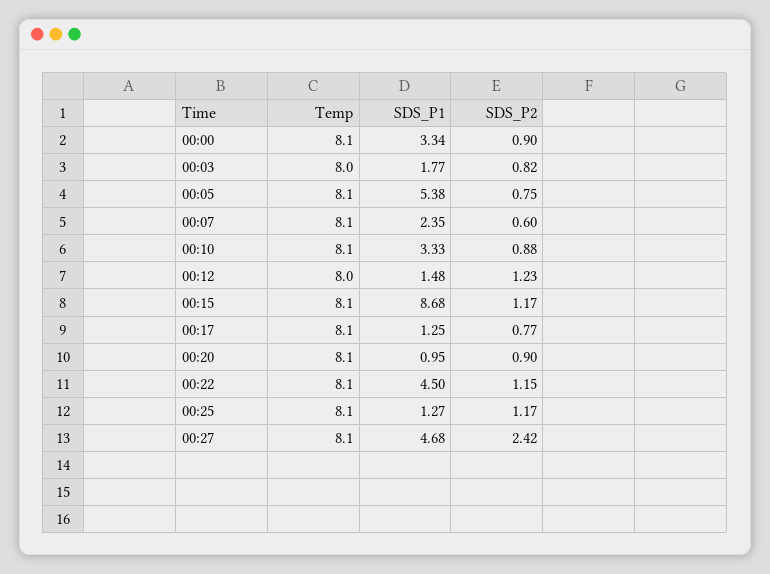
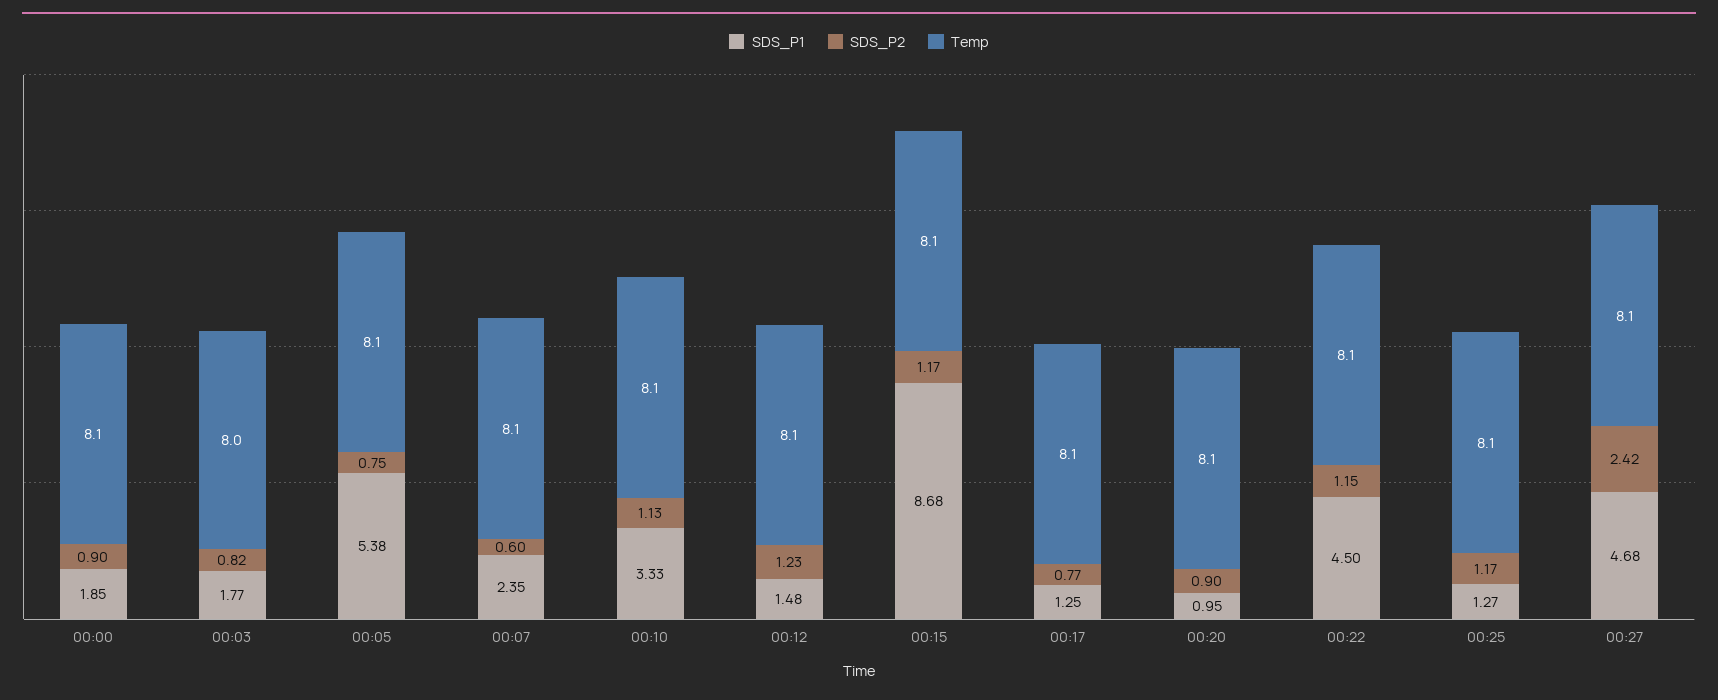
SDS_P1, 00:00: 3.34 -> 1.85
SDS_P2, 00:10: 0.88 -> 1.13
Temp, 00:12: 8 -> 8.1

